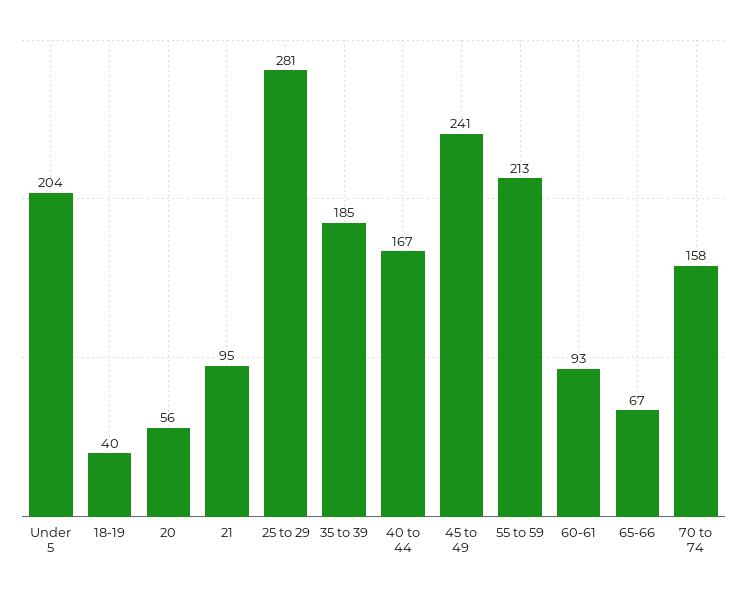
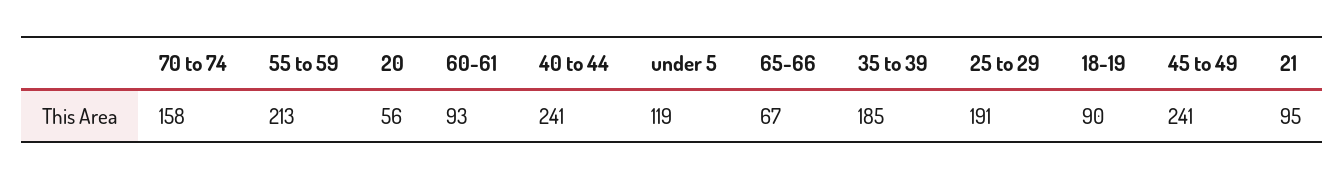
Under 5: 204 -> 119
18-19: 40 -> 90
25 to 29: 281 -> 191
40 to 44: 167 -> 241

